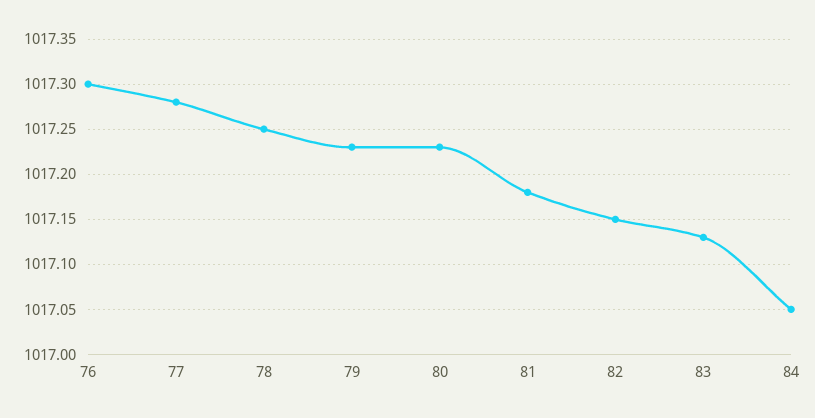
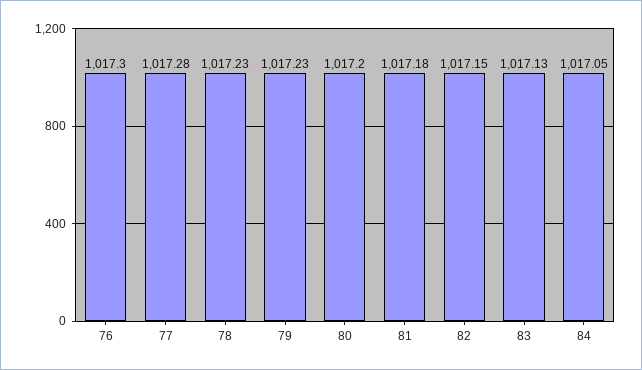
78: 1017.25 -> 1017.23
80: 1017.23 -> 1017.2

